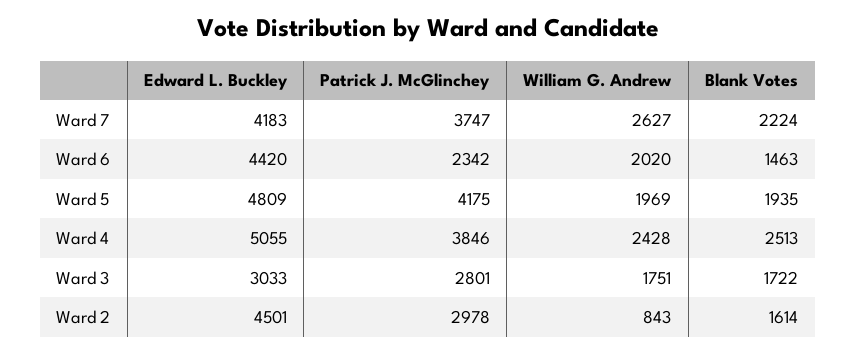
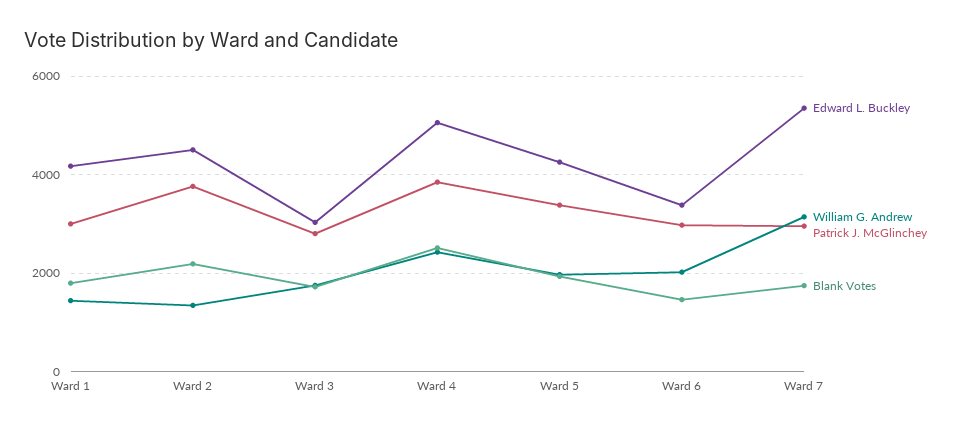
Edward L. Buckley, Ward 7: 4183 -> 5400
Patrick J. McGlinchey, Ward 7: 3747 -> 3000
William G. Andrew, Ward 7: 2627 -> 3200
Blank Votes, Ward 7: 2224 -> 1800
Edward L. Buckley, Ward 6: 4420 -> 3400
Patrick J. McGlinchey, Ward 6: 2342 -> 3000
Edward L. Buckley, Ward 5: 4809 -> 4200
Patrick J. McGlinchey, Ward 5: 4175 -> 3400
Patrick J. McGlinchey, Ward 2: 2978 -> 3800
William G. Andrew, Ward 2: 843 -> 1400
Blank Votes, Ward 2: 1614 -> 2200
Edward L. Buckley, Ward 1: none -> 4200
William G. Andrew, Ward 1: none -> 1400
Patrick J. McGlinchey, Ward 1: none -> 3000
Blank Votes, Ward 1: none -> 1800

